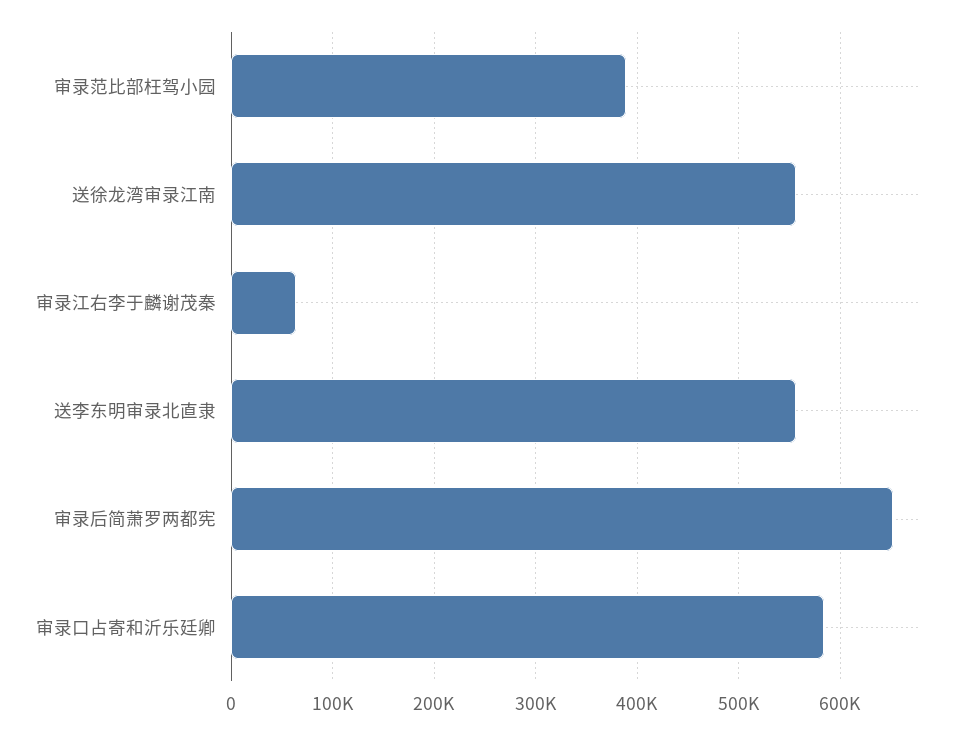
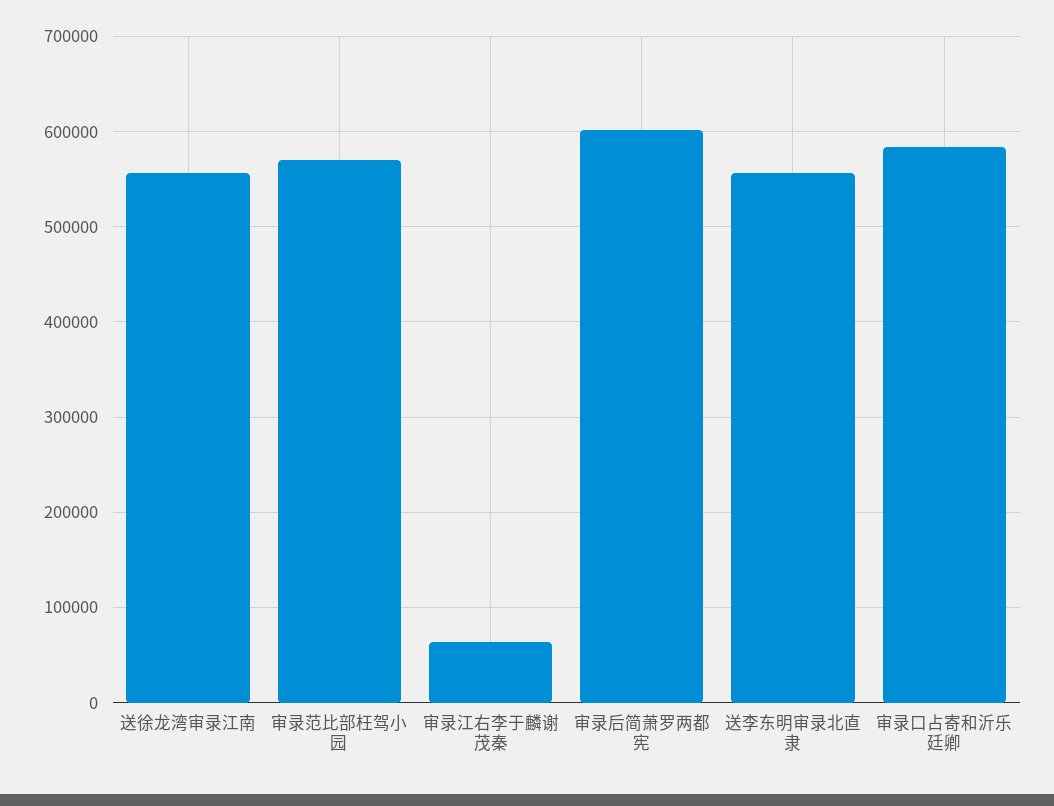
审录范比部枉驾小园: 390000 -> 570000
审录后简萧罗两都宪: 650000 -> 600000

